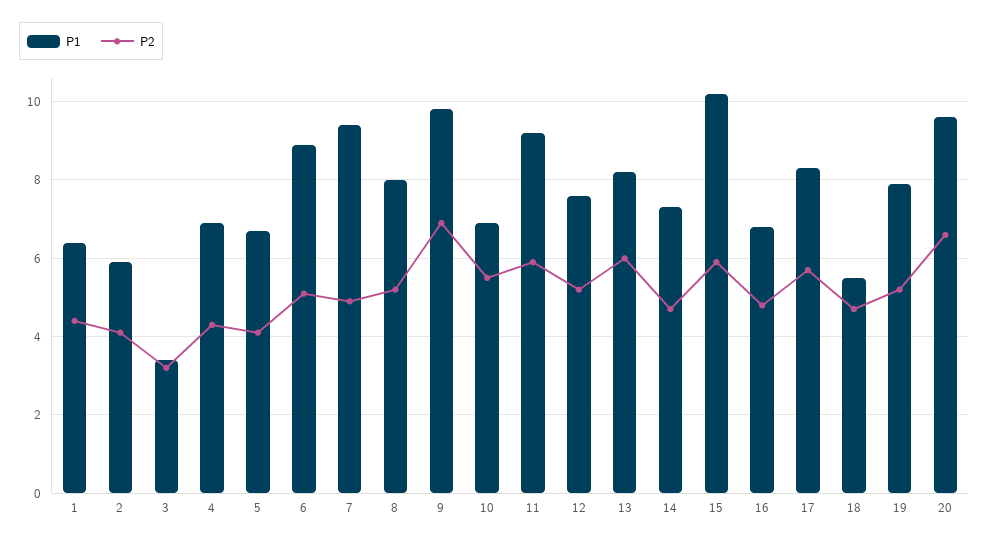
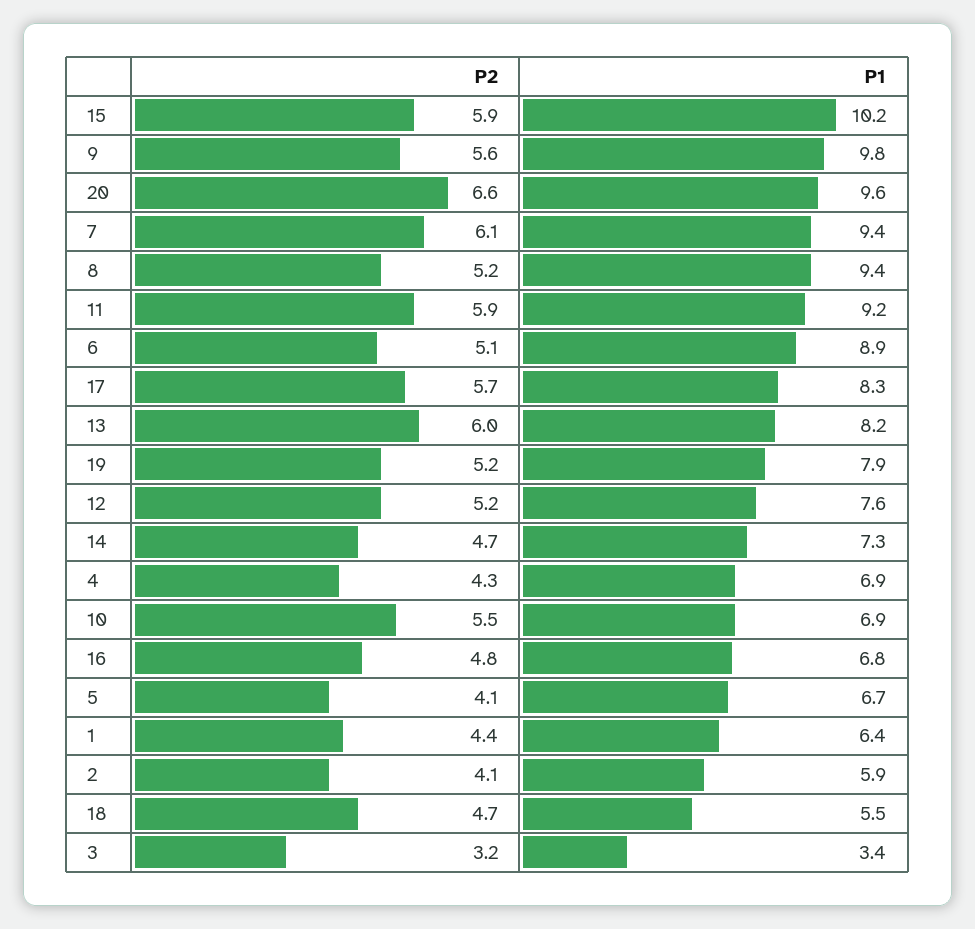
P2, 7: 5 -> 6.1
P1, 8: 8 -> 9.4
P2, 9: 7 -> 5.6

